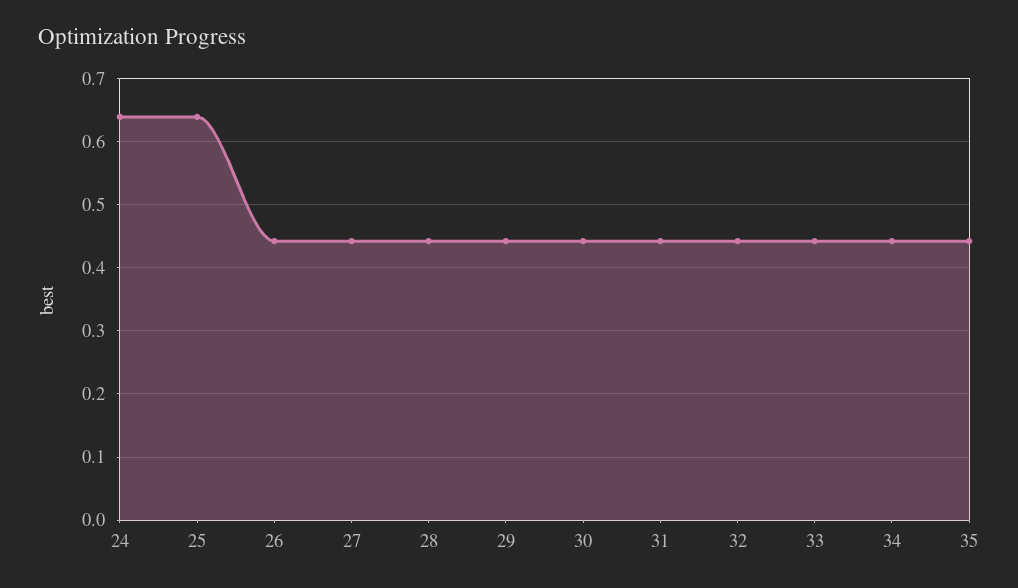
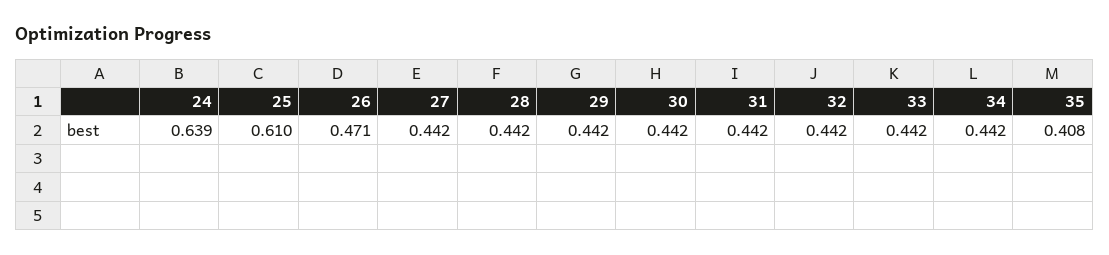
25: 0.64 -> 0.61
26: 0.44 -> 0.471
35: 0.44 -> 0.408

